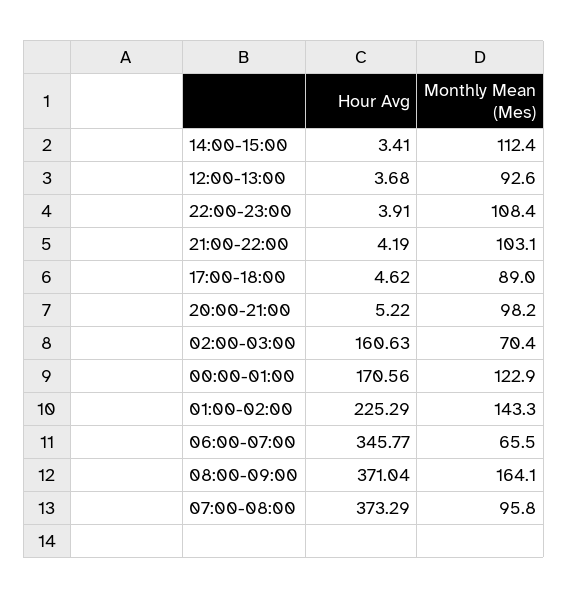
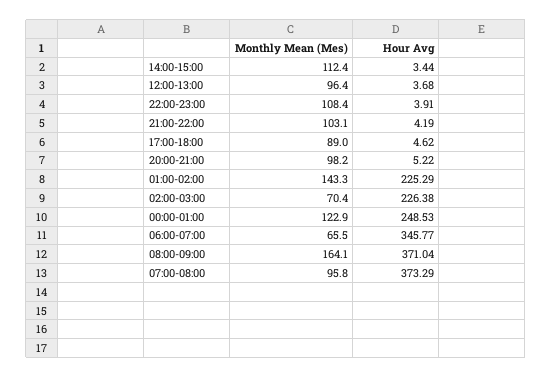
Hour Avg, 14:00-15:00: 3.41 -> 3.44
Monthly Mean (Mes), 12:00-13:00: 92.6 -> 96.4
Hour Avg, 02:00-03:00: 160.63 -> 226.38
Hour Avg, 00:00-01:00: 170.56 -> 248.53

